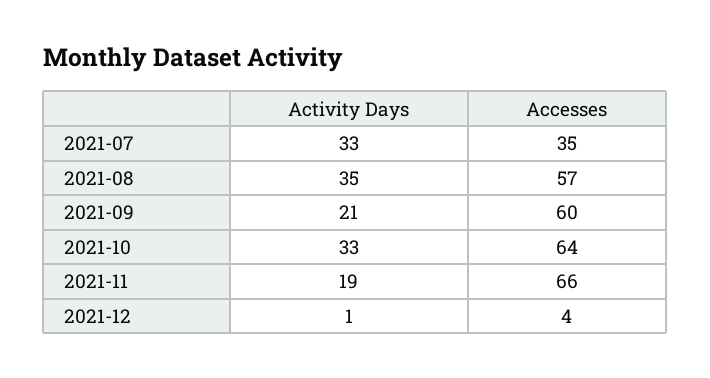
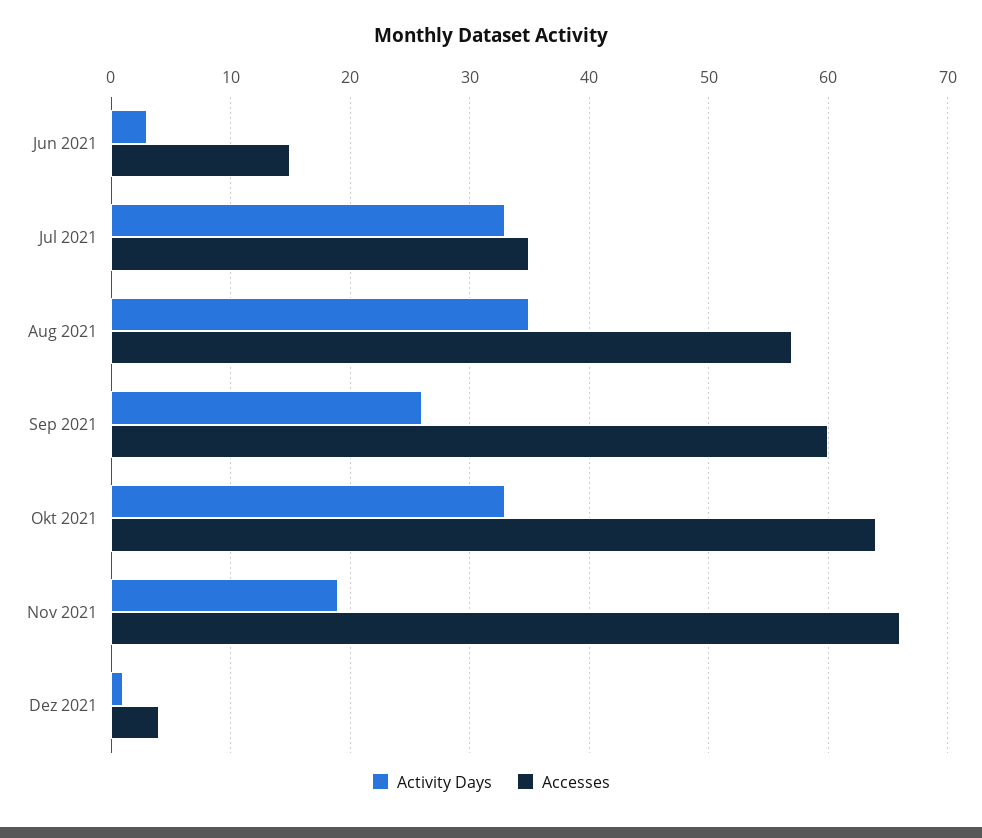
Activity Days, 2021-09: 21 -> 26
Activity Days, Jun 2021: none -> 3
Accesses, Jun 2021: none -> 15

